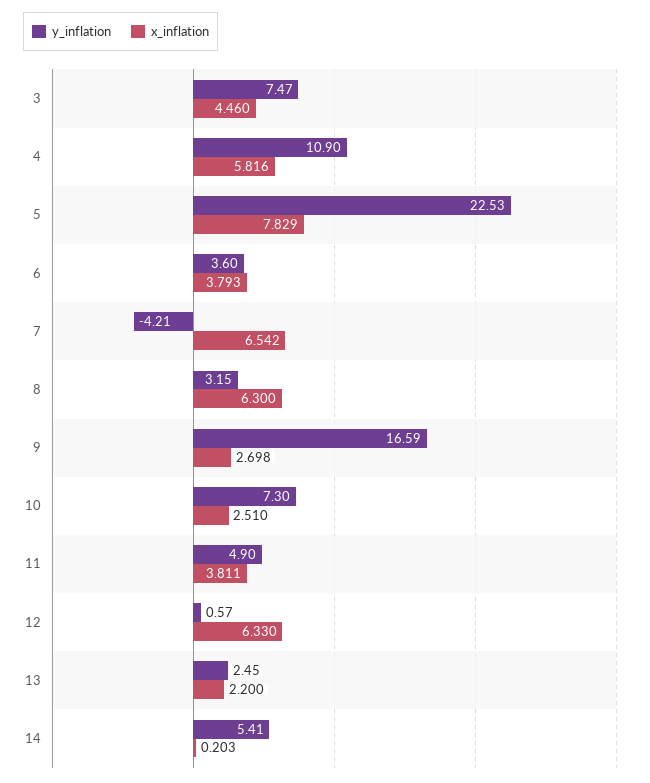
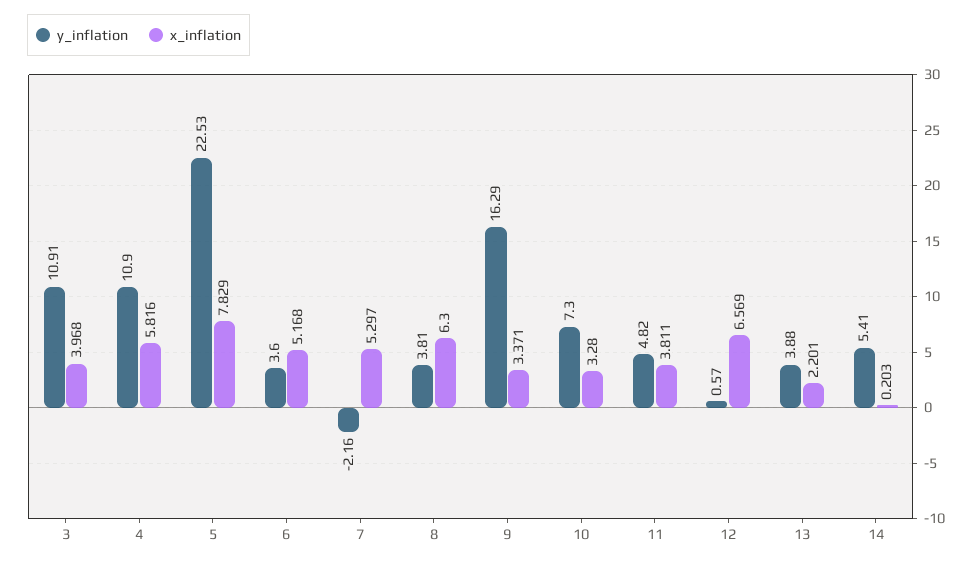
y_inflation, 3: 7.47 -> 10.91
x_inflation, 3: 4.46 -> 3.968
x_inflation, 6: 3.793 -> 5.168
y_inflation, 7: -4.21 -> -2.16
x_inflation, 7: 6.542 -> 5.297
y_inflation, 8: 3.15 -> 3.81
y_inflation, 9: 16.59 -> 16.29
x_inflation, 9: 2.698 -> 3.371
x_inflation, 10: 2.51 -> 3.28
y_inflation, 11: 4.9 -> 4.82
x_inflation, 12: 6.33 -> 6.569
y_inflation, 13: 2.45 -> 3.88
x_inflation, 13: 2.2 -> 2.201

